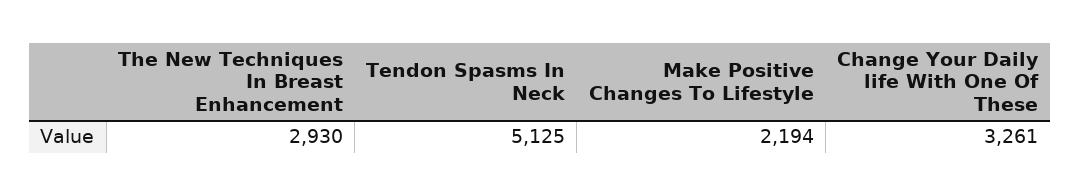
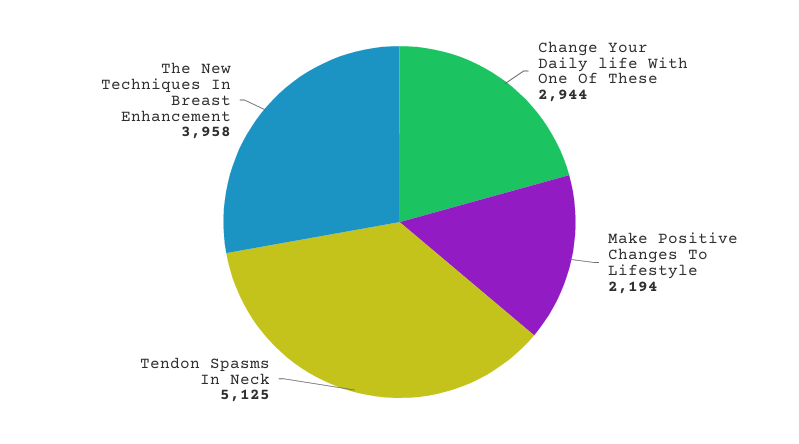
The New Techniques In Breast Enhancement: 2930 -> 3958
Change Your Daily life With One Of These: 3261 -> 2944

